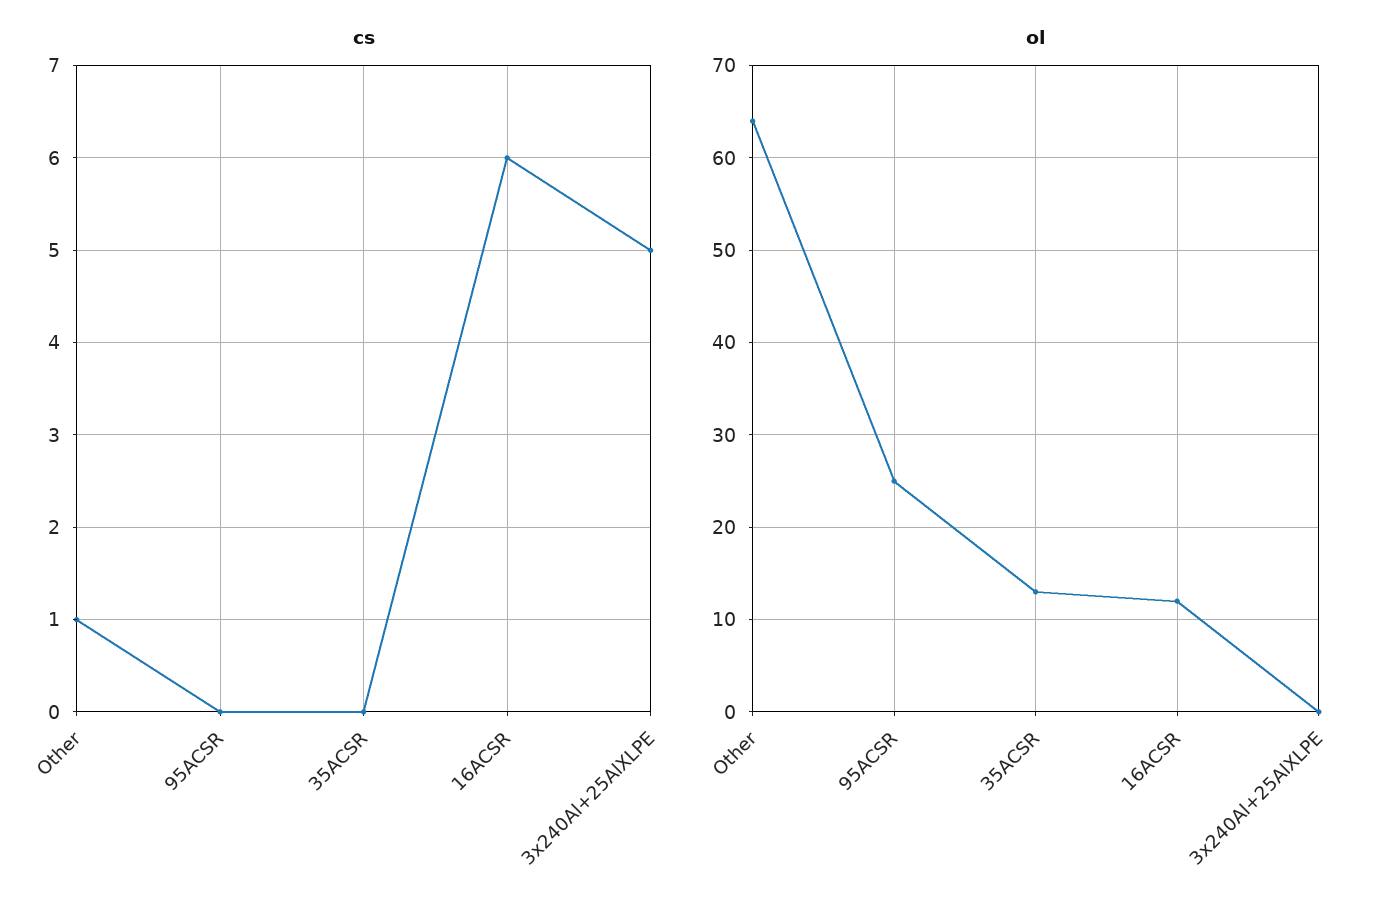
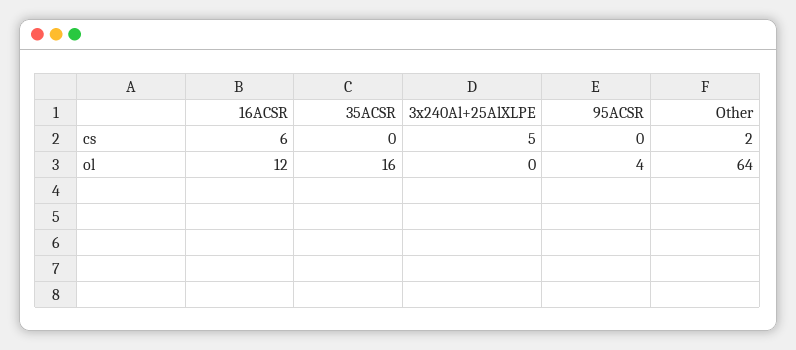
cs, Other: 1 -> 2
ol, 95ACSR: 25 -> 4
ol, 35ACSR: 13 -> 16

